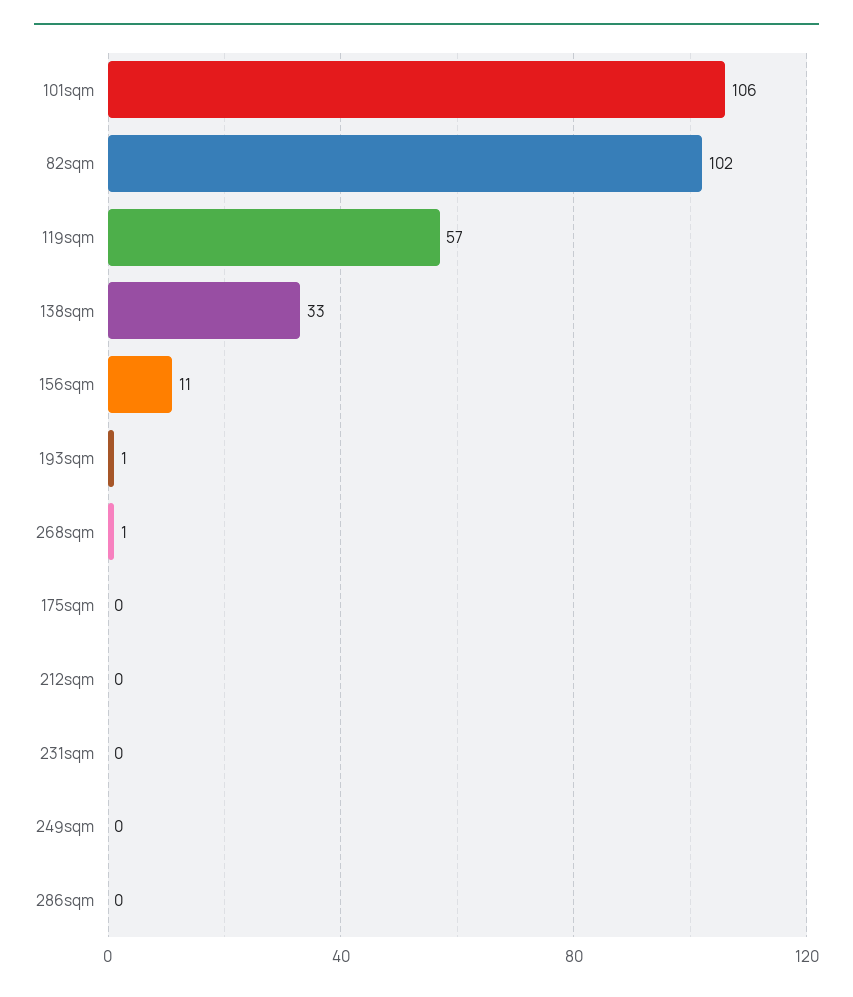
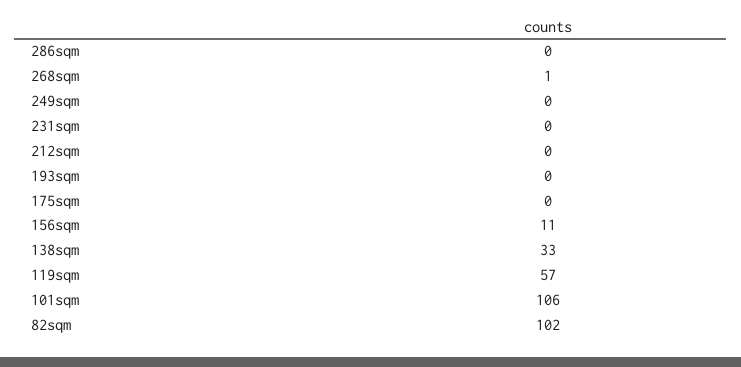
193sqm: 1 -> 0

